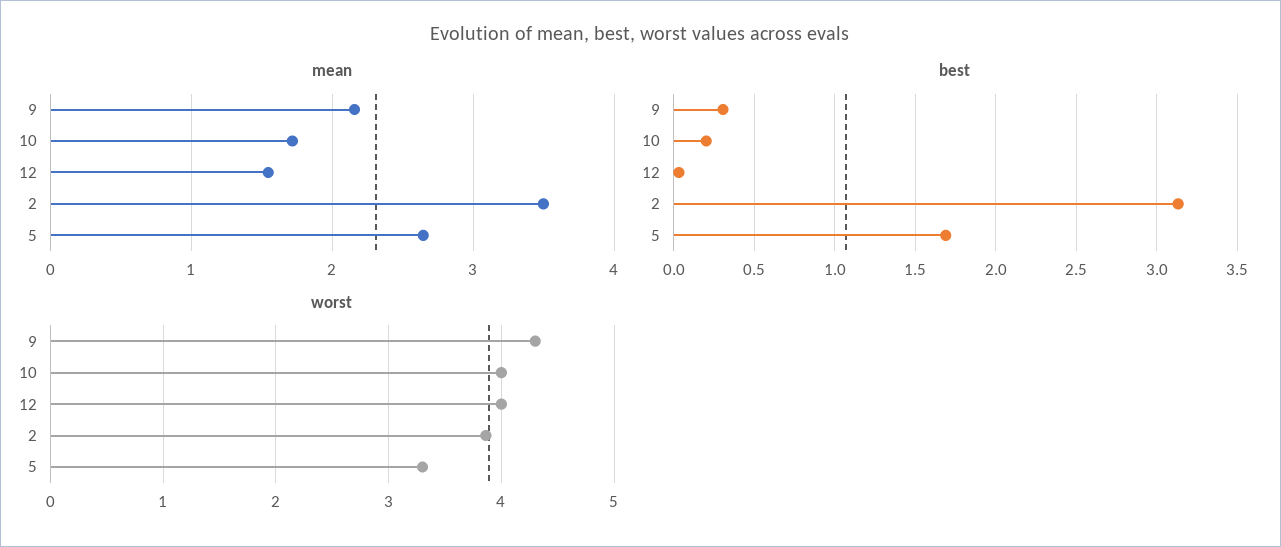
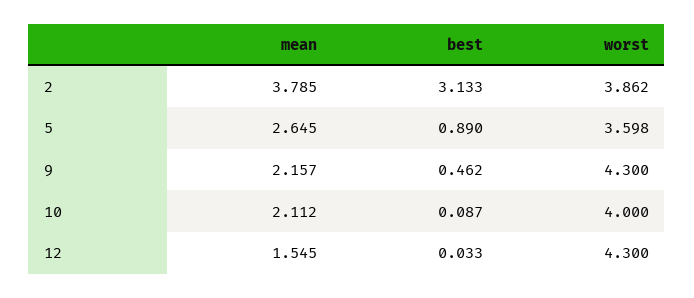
mean, 10: 1.7 -> 2.112
mean, 2: 3.5 -> 3.785
best, 9: 0.3 -> 0.462
best, 10: 0.2 -> 0.087
best, 5: 1.7 -> 0.89
worst, 12: 4 -> 4.3
worst, 5: 3.3 -> 3.598

